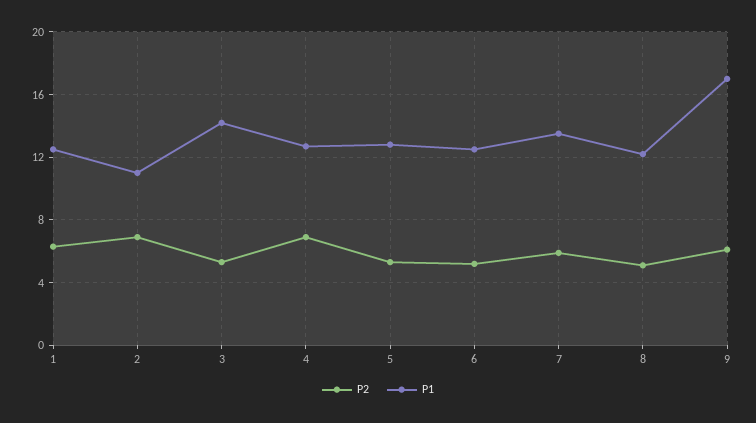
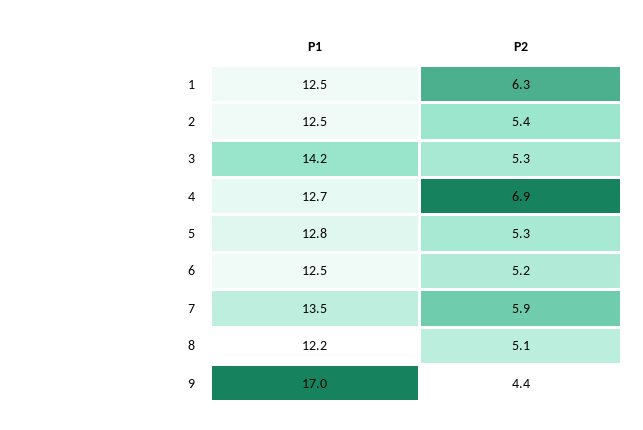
P2, 2: 7 -> 5.4
P1, 2: 11 -> 12.5
P2, 9: 6 -> 4.4

